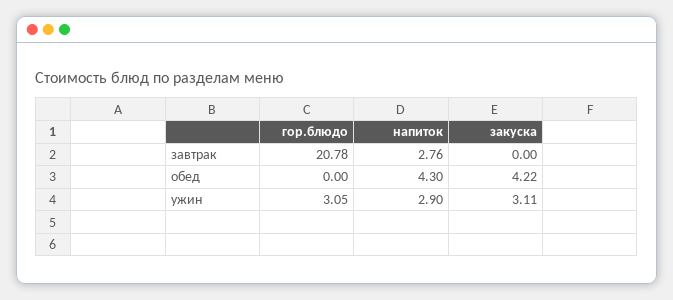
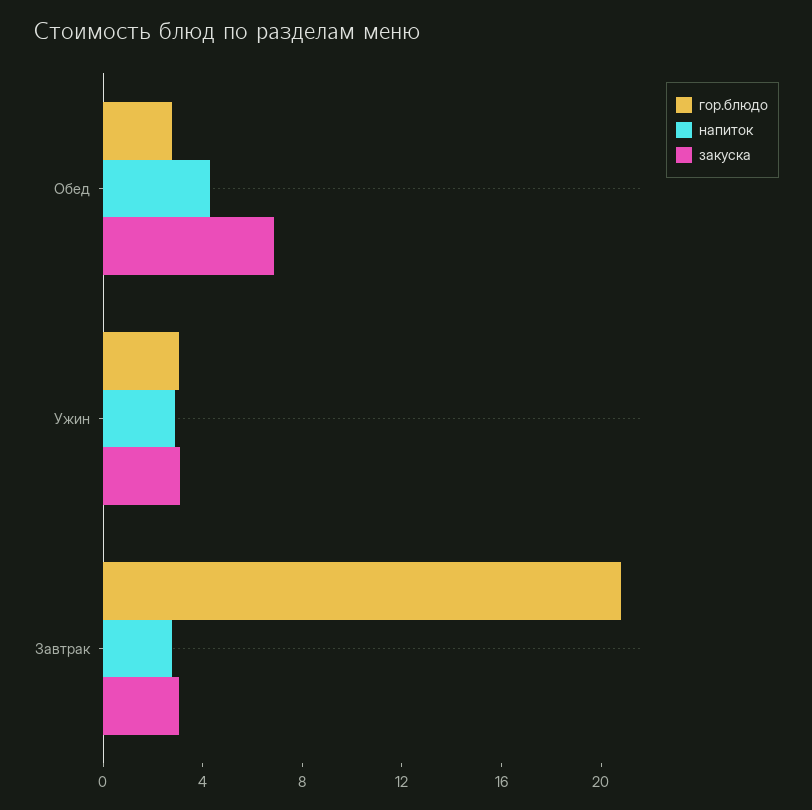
закуска, завтрак: 0 -> 3
гор.блюдо, обед: 0 -> 3
закуска, обед: 4.22 -> 7

